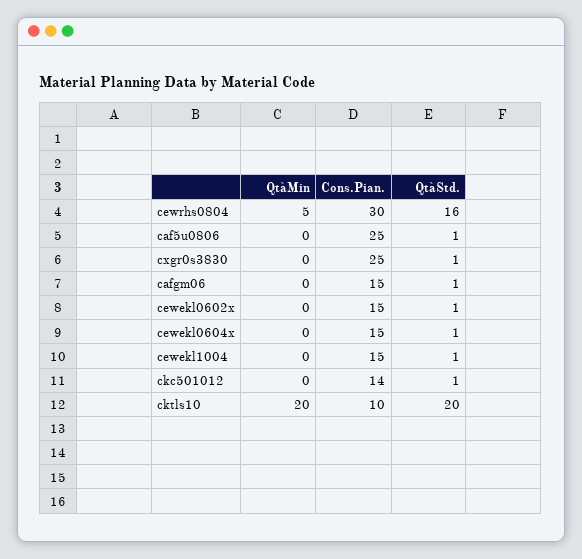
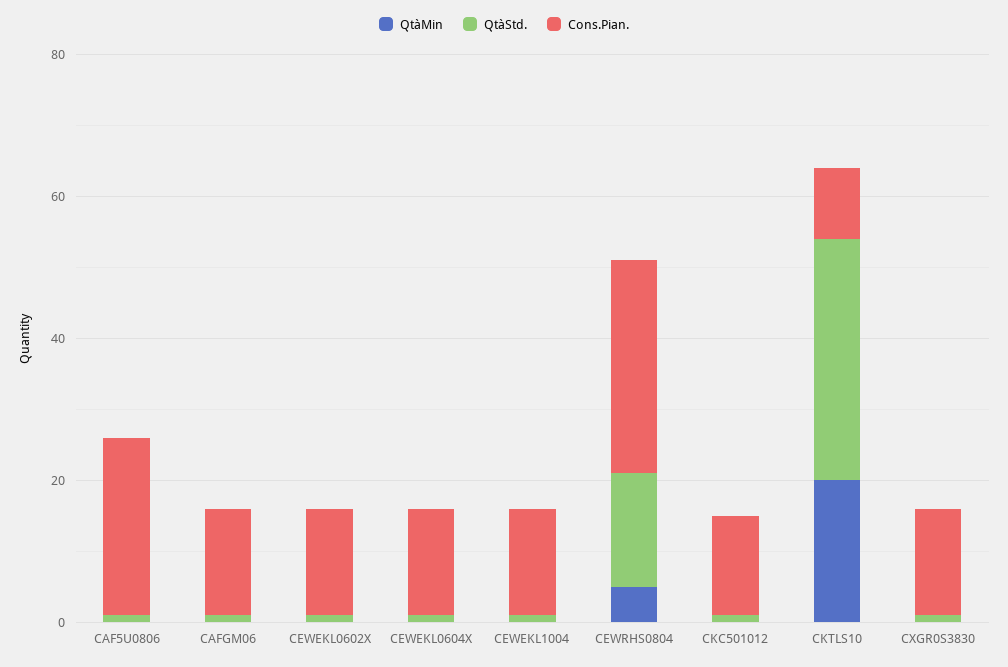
Cons.Pian., cxgr0s3830: 25 -> 15
QtàStd., cktls10: 20 -> 35

